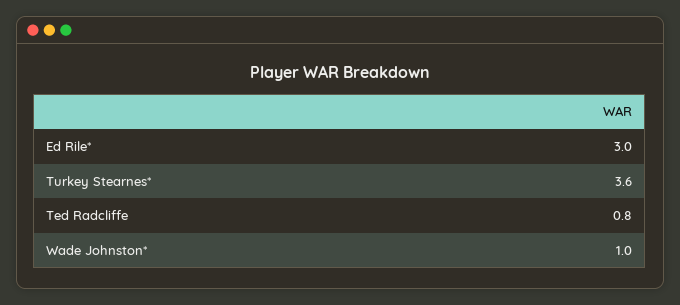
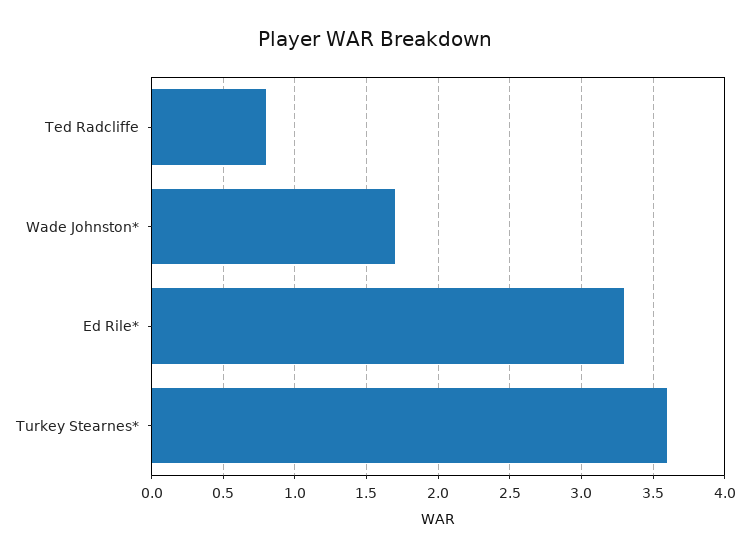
Ed Rile*: 3 -> 3.3
Wade Johnston*: 1 -> 1.7

